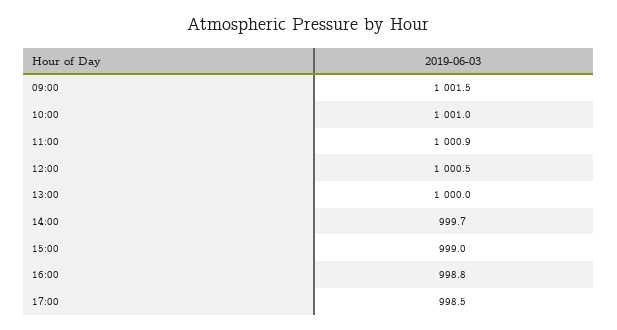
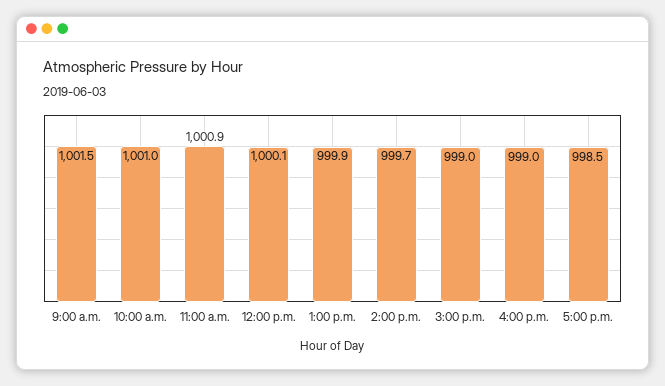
12:00: 1000.5 -> 1000.1
13:00: 1000 -> 999.9
16:00: 998.8 -> 999

